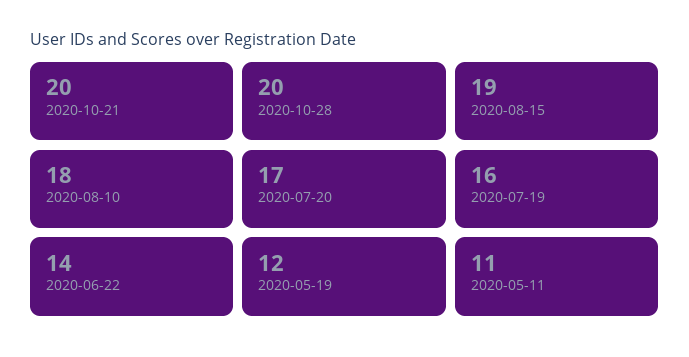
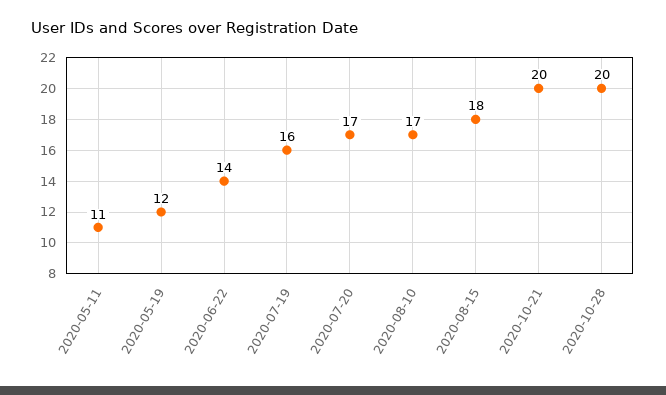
2020-08-15: 19 -> 18
2020-08-10: 18 -> 17

